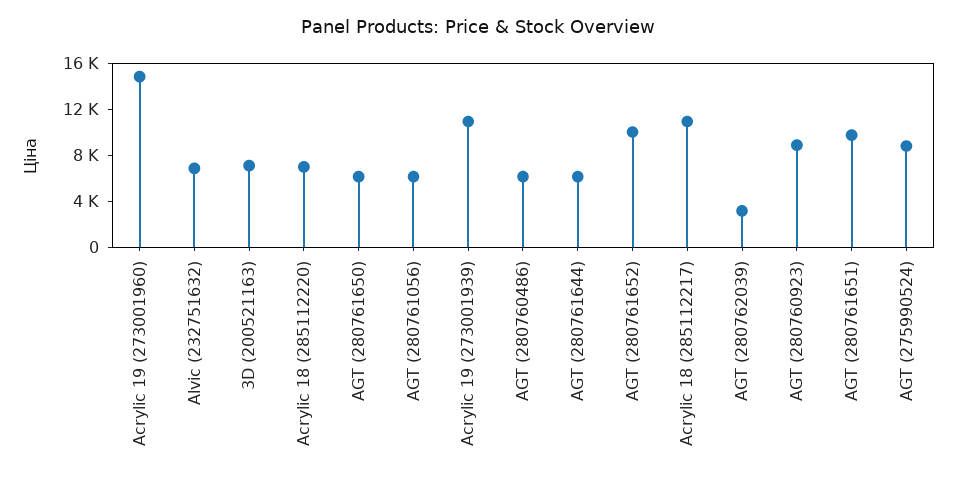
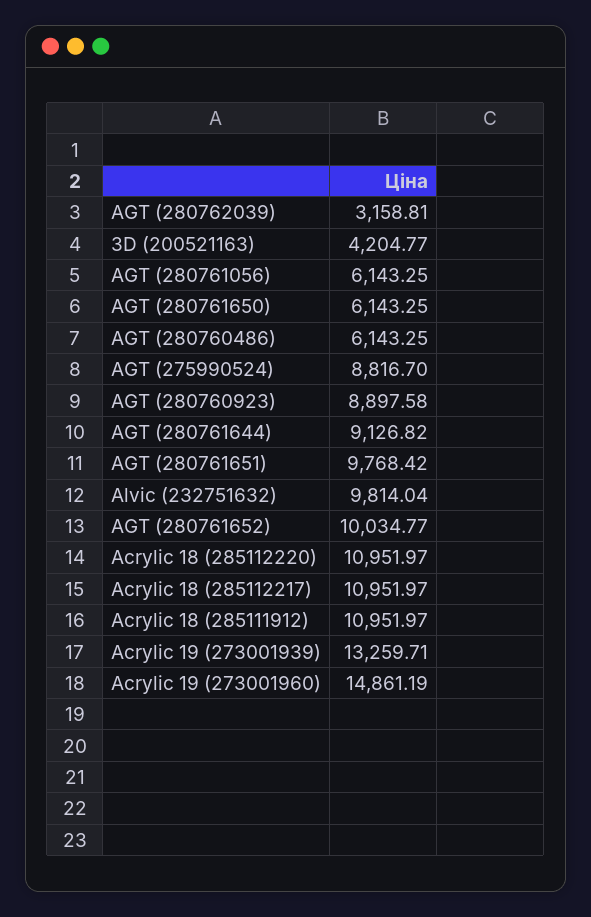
Alvic (232751632): 7000 -> 9814.04
3D (200521163): 7000 -> 4204.77
Acrylic 18 (285112220): 7000 -> 10951.97
Acrylic 19 (273001939): 11000 -> 13259.71
AGT (280761644): 6000 -> 9126.82
Acrylic 18 (285111912): none -> 10951.97

